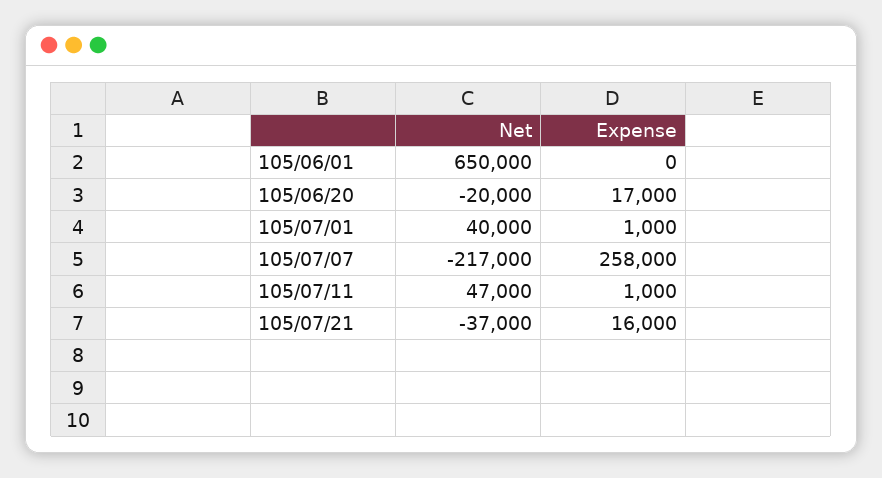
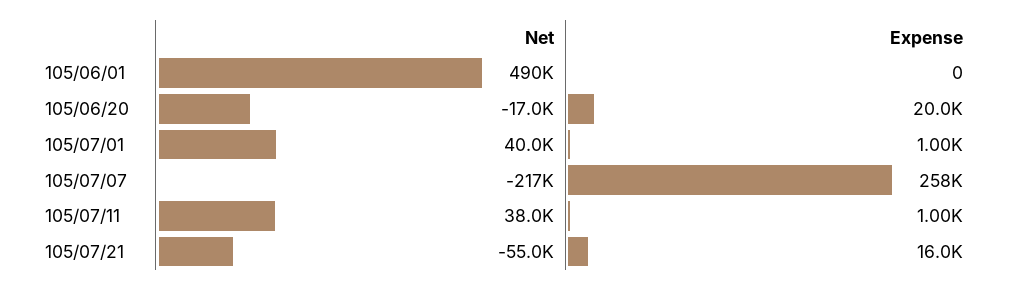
Net, 105/06/01: 650000 -> 490000
Net, 105/06/20: -20000 -> -17000
Expense, 105/06/20: 17000 -> 20000
Net, 105/07/11: 47000 -> 38000
Net, 105/07/21: -37000 -> -55000

